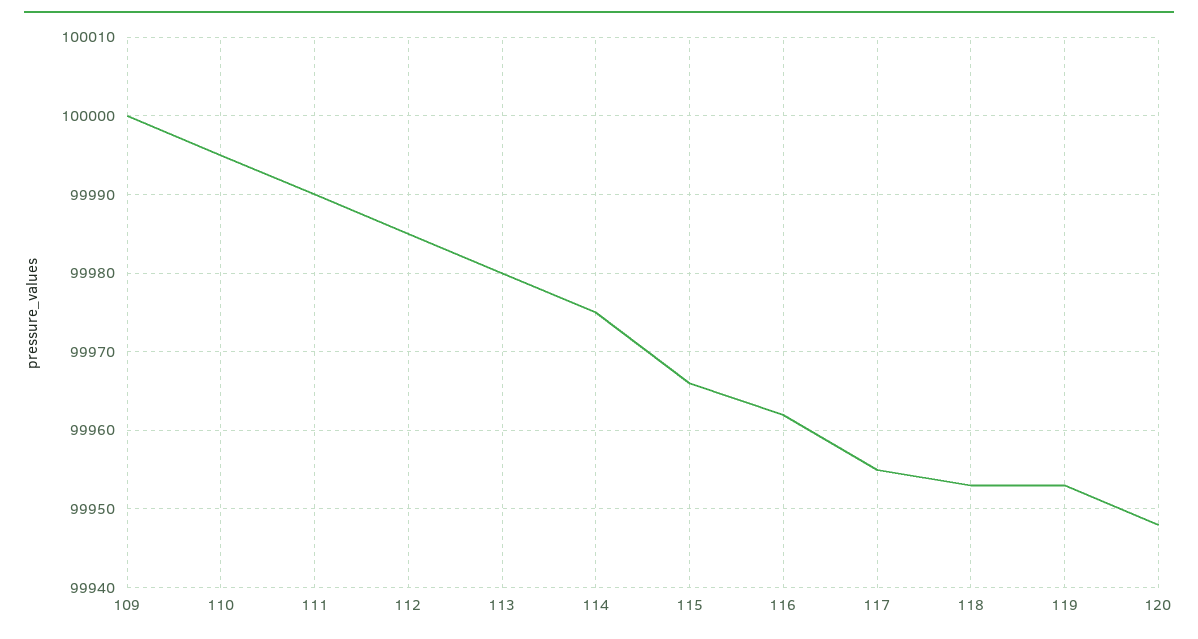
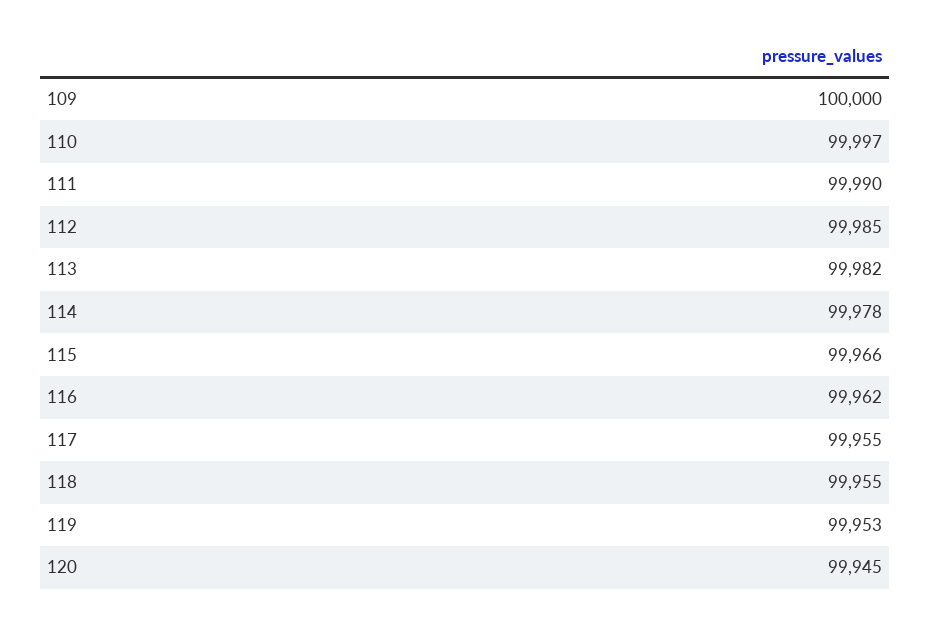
110: 99995 -> 99997
113: 99980 -> 99982
114: 99975 -> 99978
118: 99953 -> 99955
120: 99948 -> 99945

